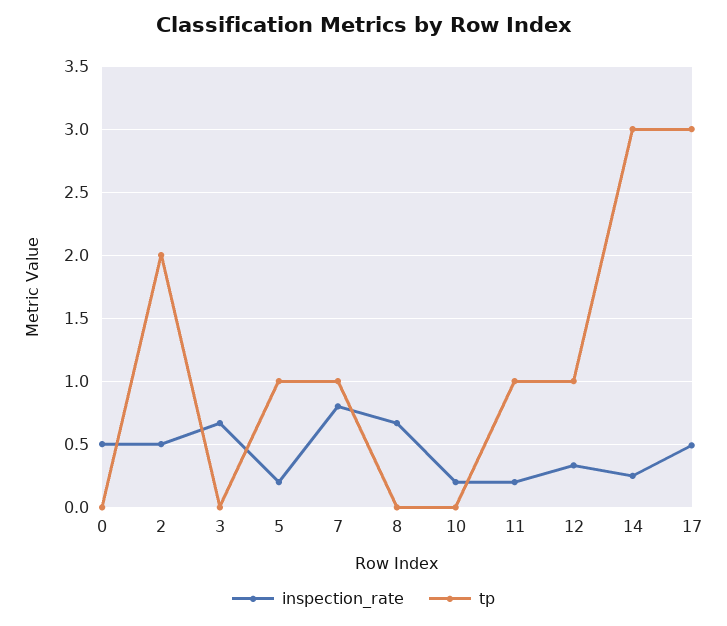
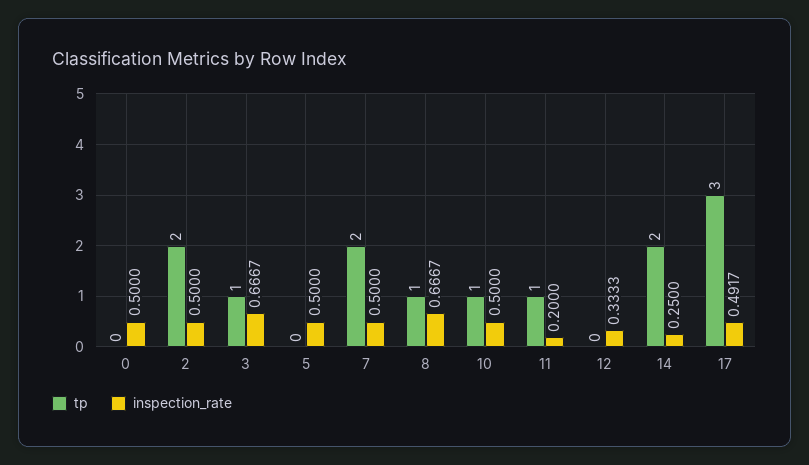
tp, 3: 0 -> 1
inspection_rate, 5: 0.2 -> 0.5
tp, 5: 1 -> 0
inspection_rate, 7: 0.8 -> 0.5
tp, 7: 1 -> 2
tp, 8: 0 -> 1
inspection_rate, 10: 0.2 -> 0.5
tp, 10: 0 -> 1
tp, 12: 1 -> 0
tp, 14: 3 -> 2

